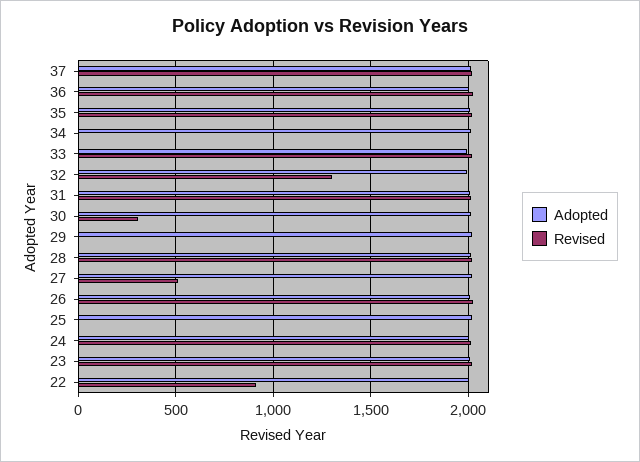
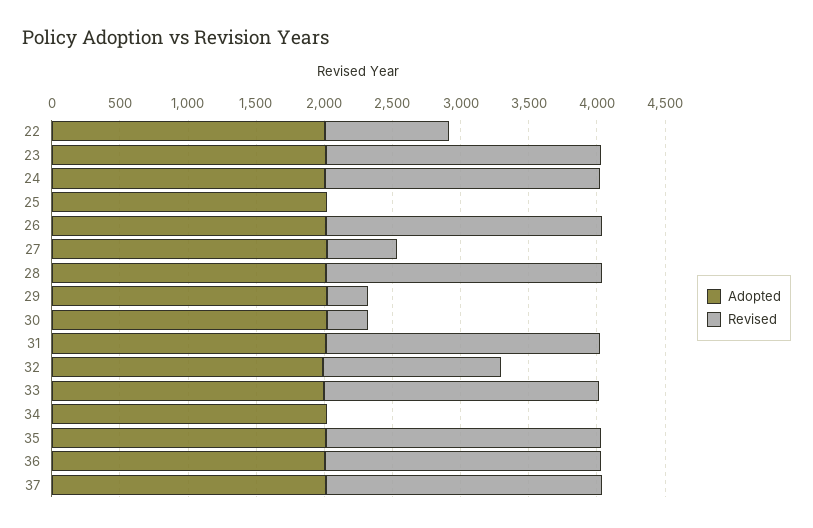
Revised, 29: 0 -> 300

